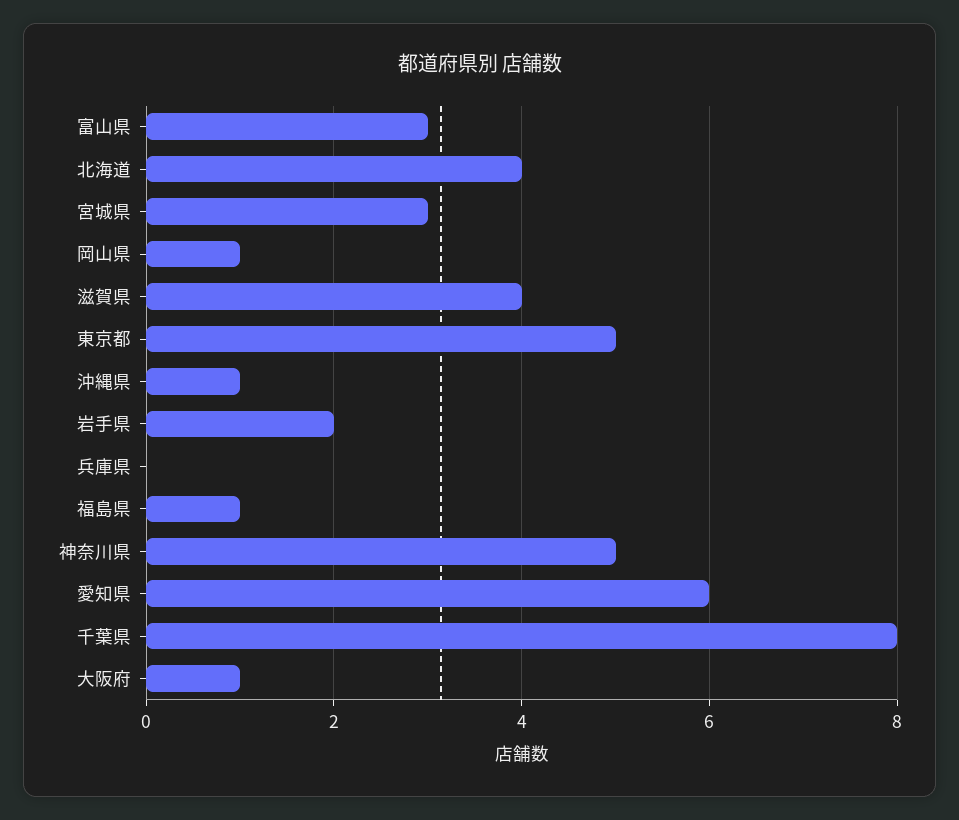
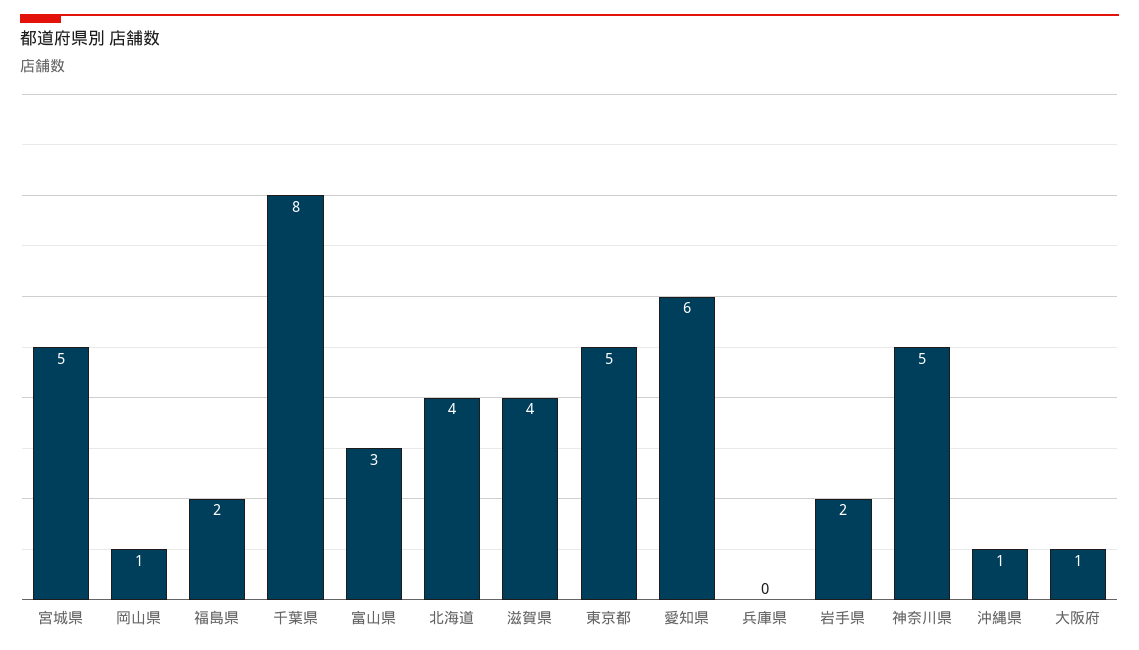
宮城県: 3 -> 5
福島県: 1 -> 2

